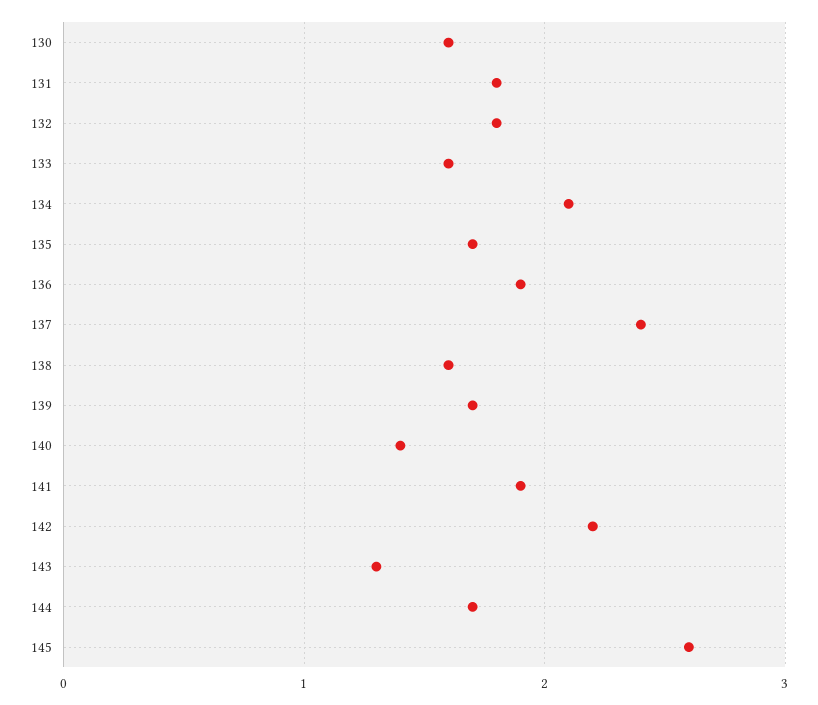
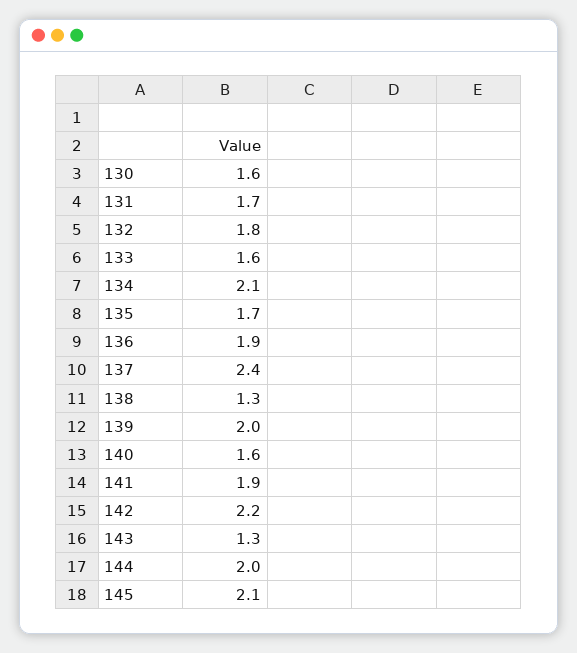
131: 1.8 -> 1.7
138: 1.6 -> 1.3
139: 1.7 -> 2
140: 1.4 -> 1.6
144: 1.7 -> 2
145: 2.6 -> 2.1

